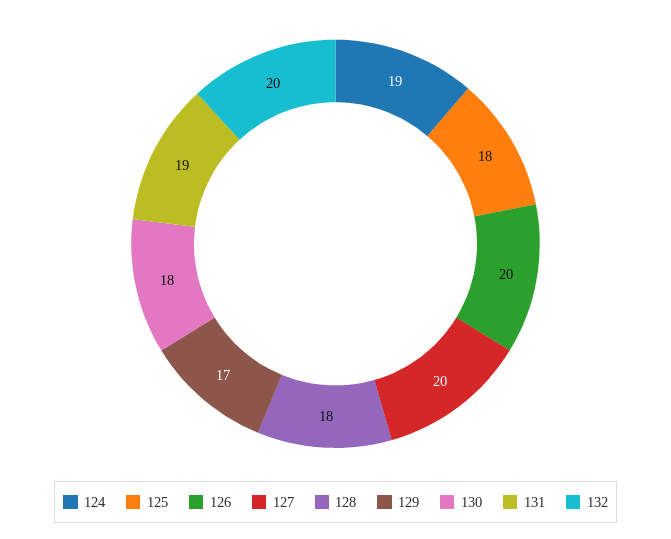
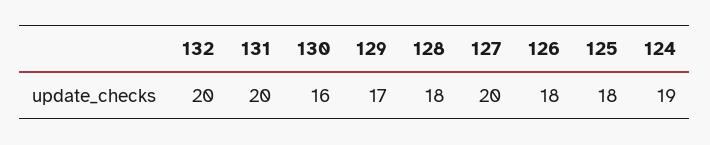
126: 20 -> 18
130: 18 -> 16
131: 19 -> 20

